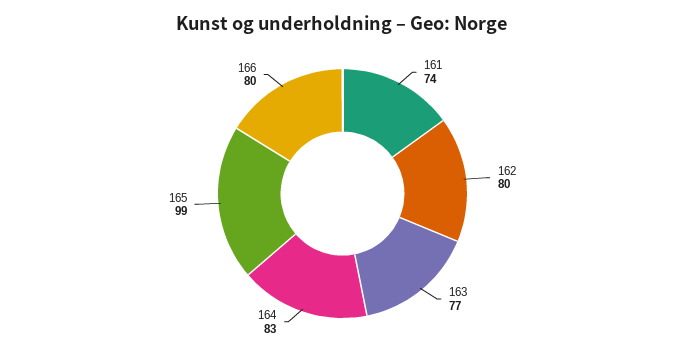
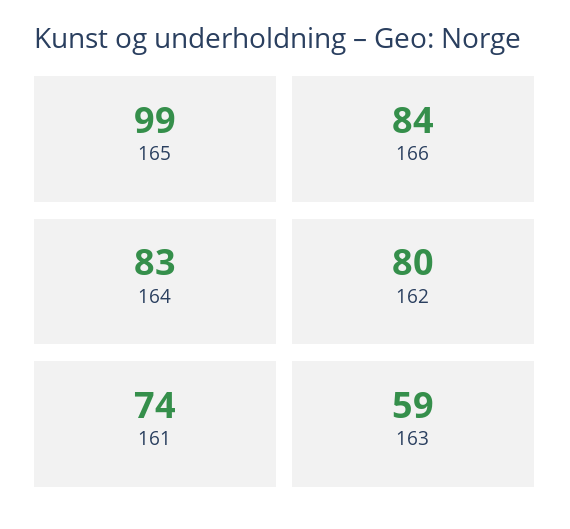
163: 77 -> 59
166: 80 -> 84

